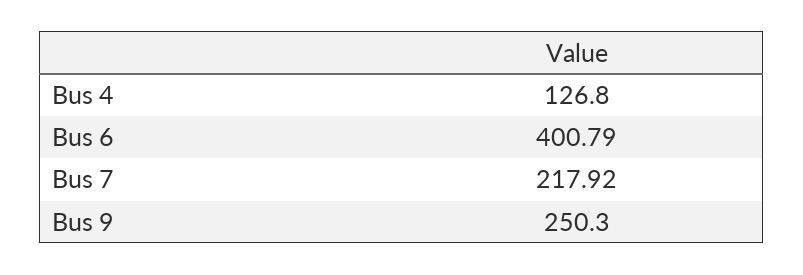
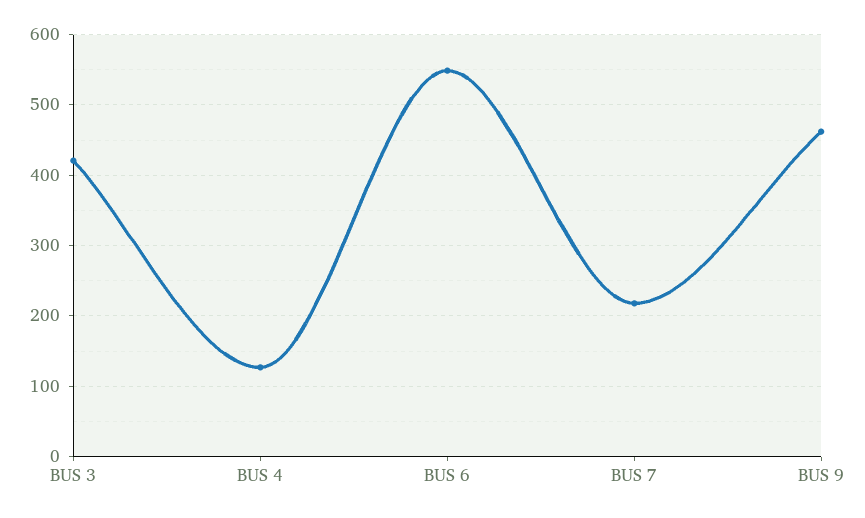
Bus 6: 400.79 -> 550
Bus 9: 250.3 -> 460
BUS 3: none -> 420

